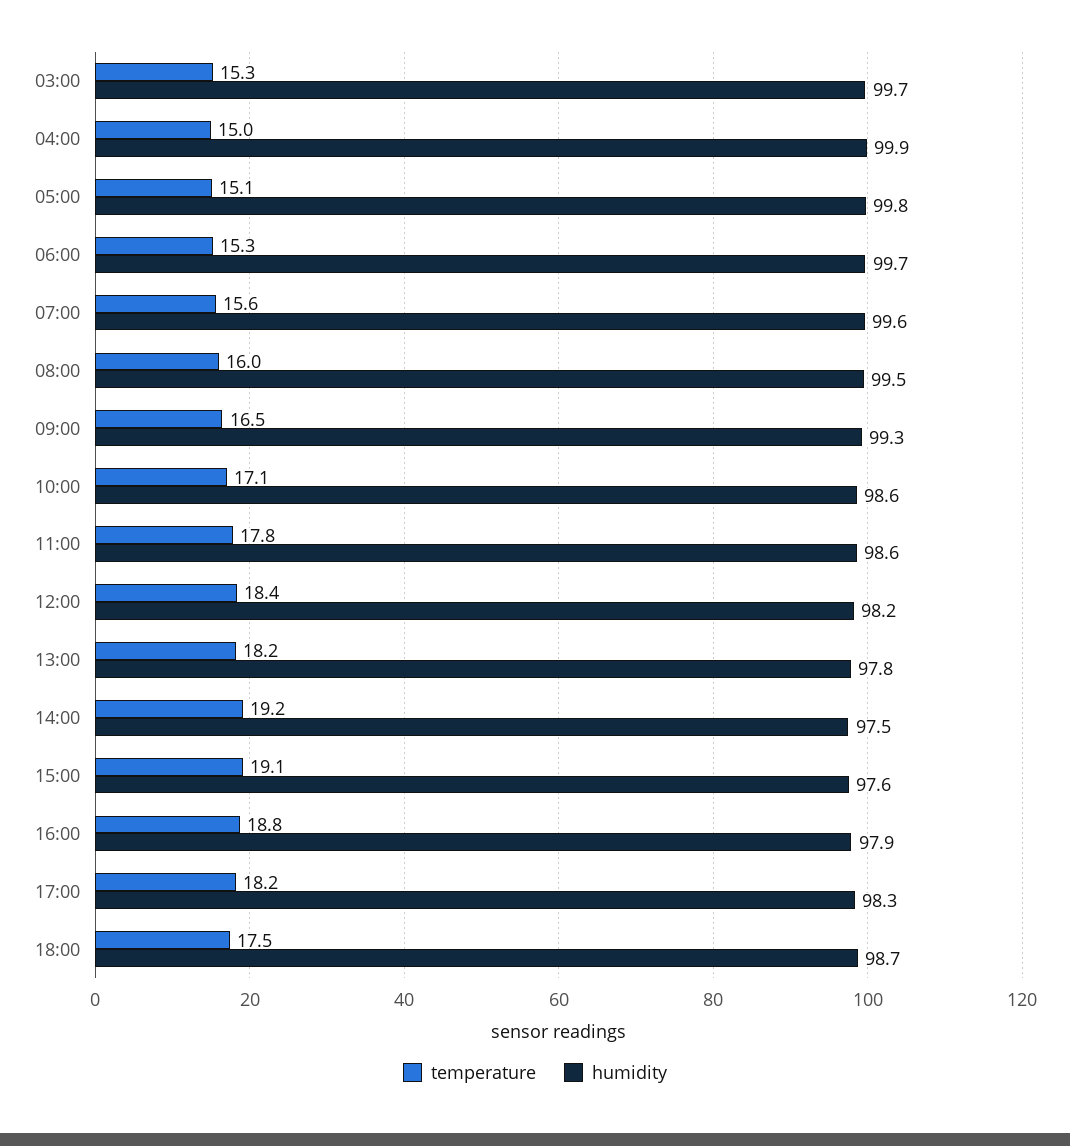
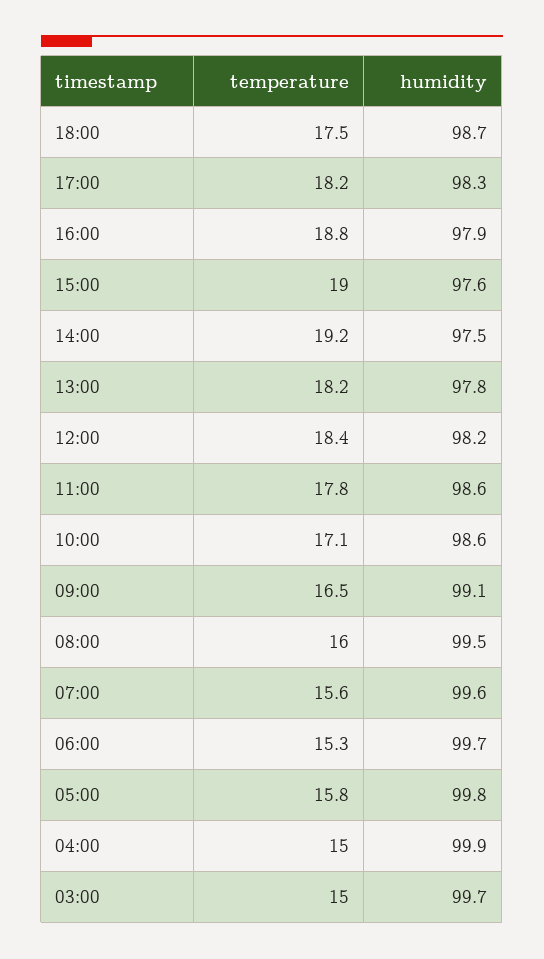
temperature, 03:00: 15.3 -> 15
temperature, 05:00: 15.1 -> 15.8
humidity, 09:00: 99.3 -> 99.1
temperature, 15:00: 19.1 -> 19

